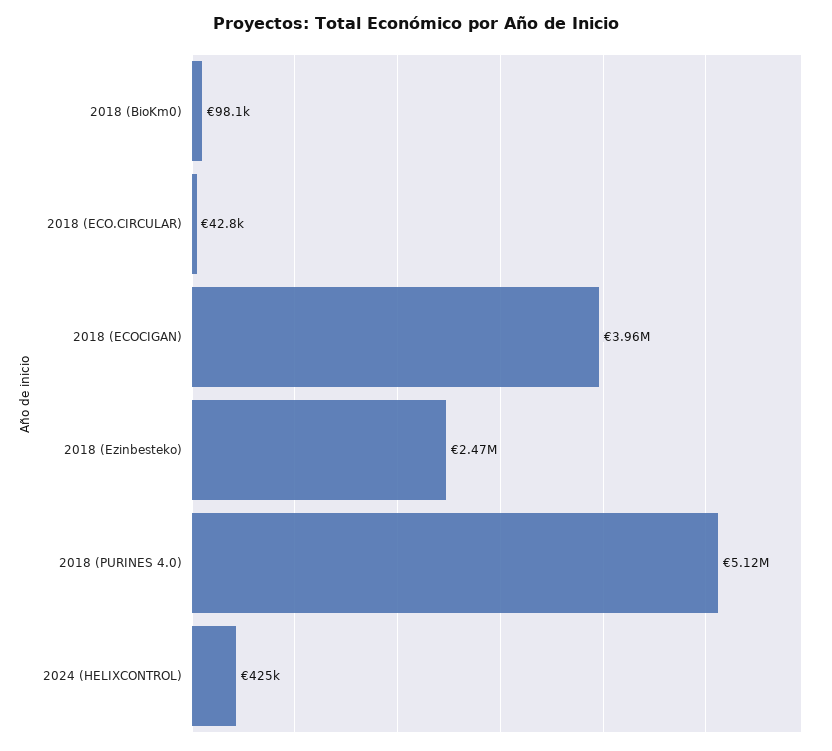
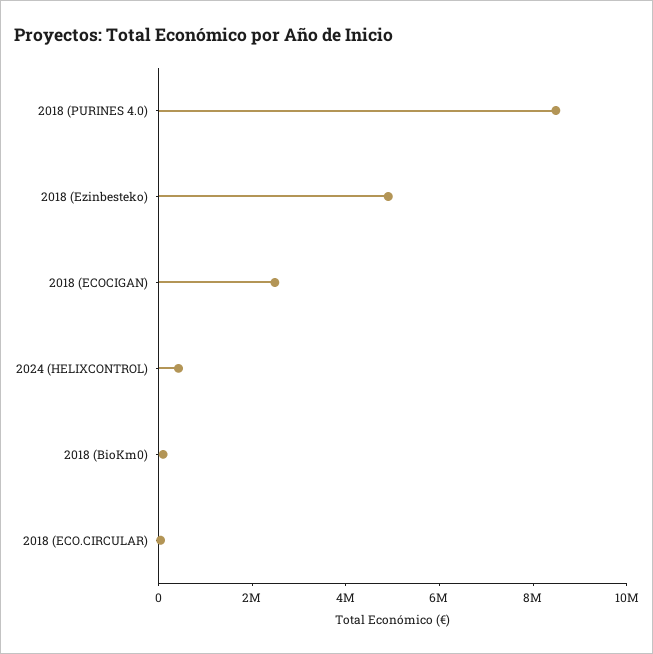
2018 (ECOCIGAN): 3960000 -> 2500000
2018 (Ezinbesteko): 2470000 -> 5000000
2018 (PURINES 4.0): 5120000 -> 8500000

